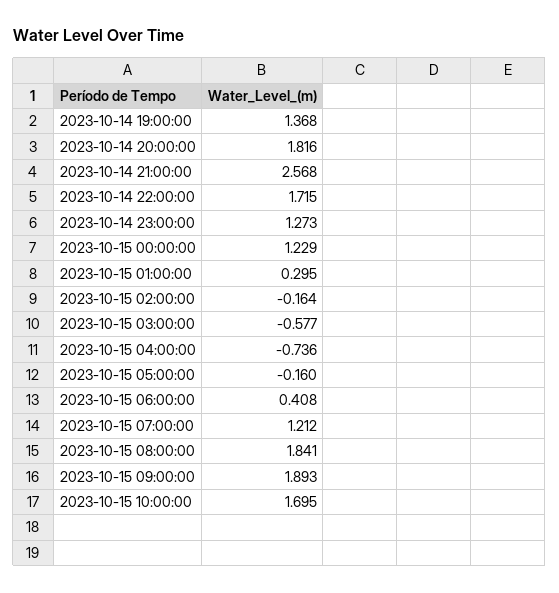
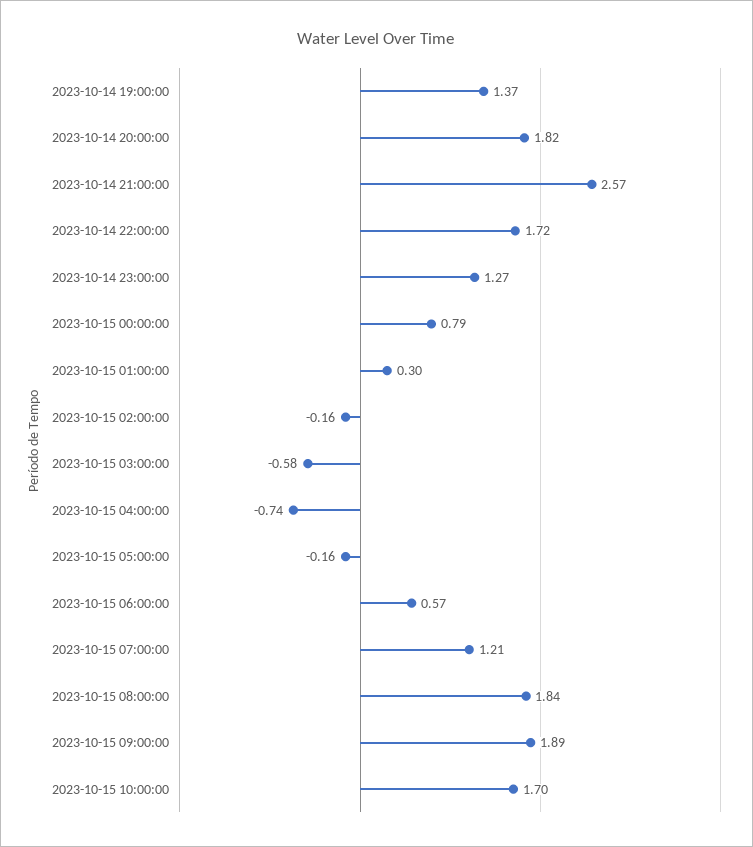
2023-10-15 00:00:00: 1.229 -> 0.79
2023-10-15 06:00:00: 0.408 -> 0.57

